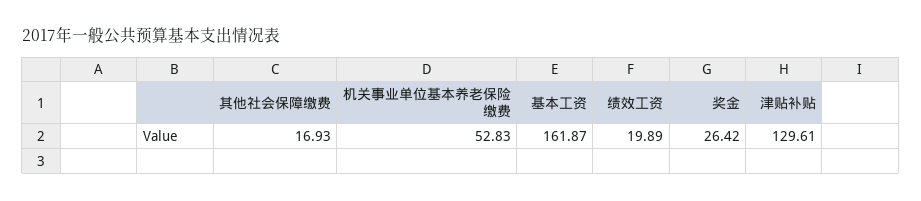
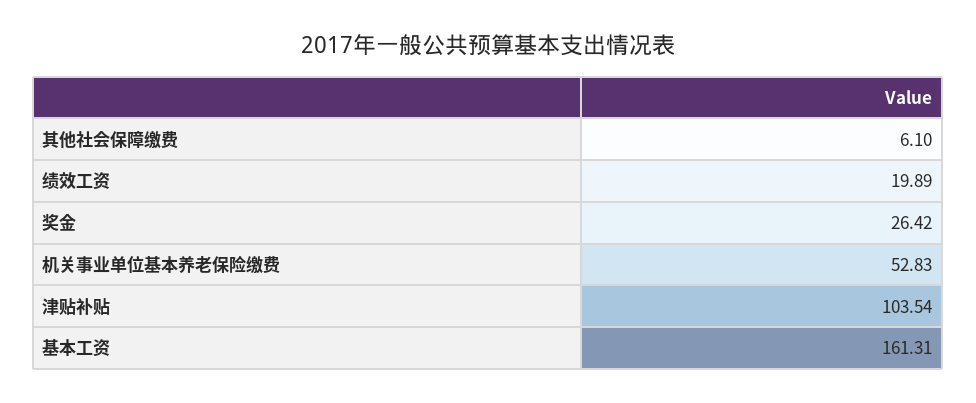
其他社会保障缴费: 16.93 -> 6.1
基本工资: 161.87 -> 161.31
津贴补贴: 129.61 -> 103.54

